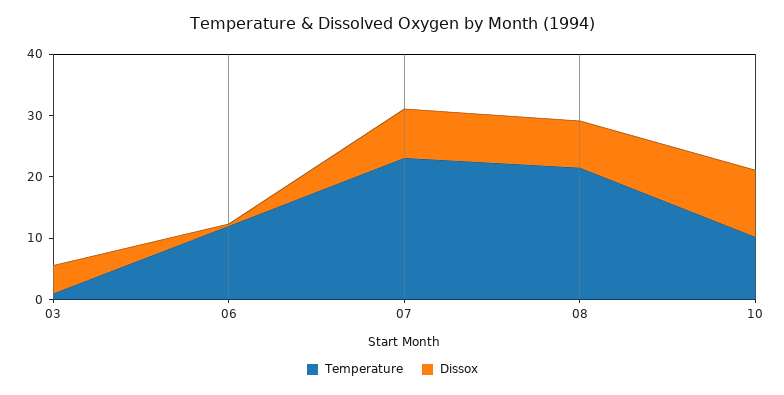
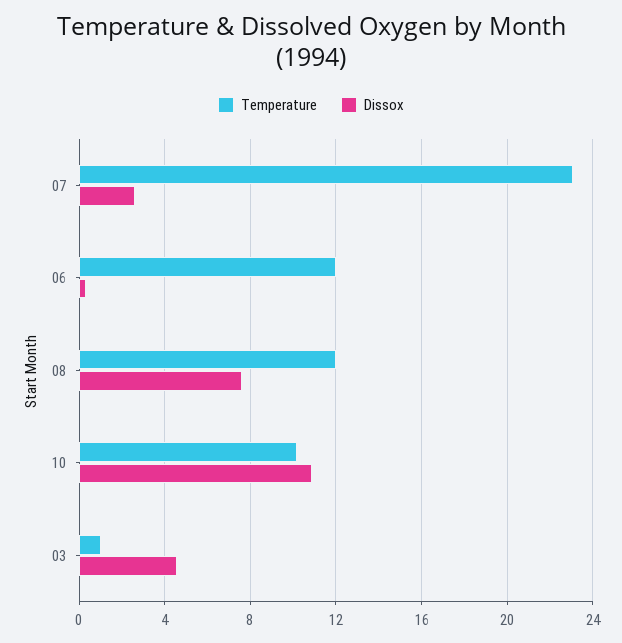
Dissox, 07: 8 -> 2.5
Temperature, 08: 22 -> 12

